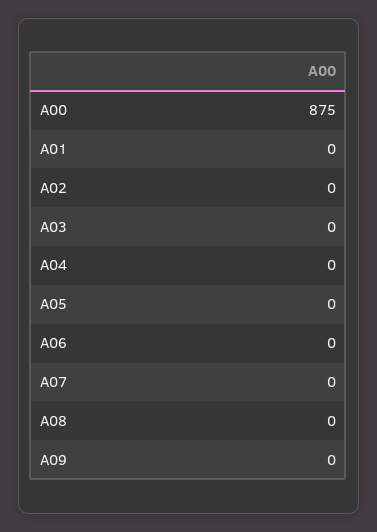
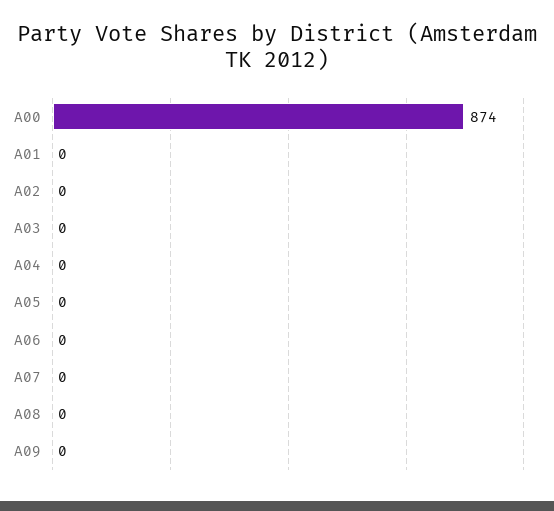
A00: 875 -> 874

